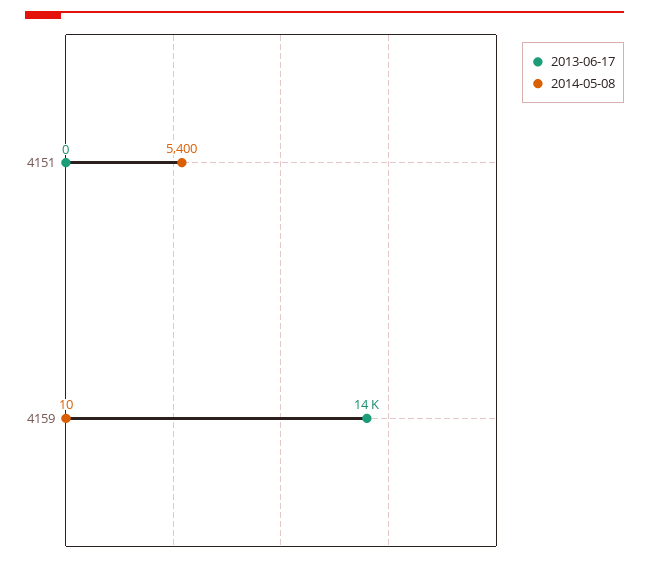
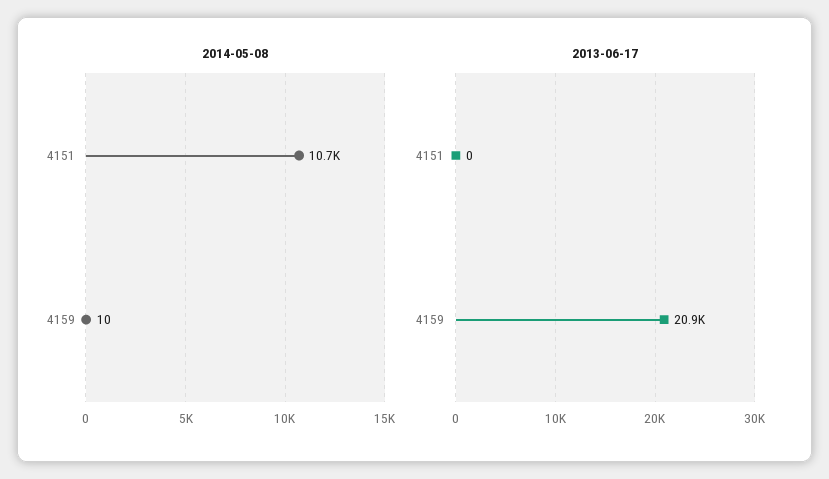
2014-05-08, 4151: 5400 -> 10700
2013-06-17, 4159: 14000 -> 20900

